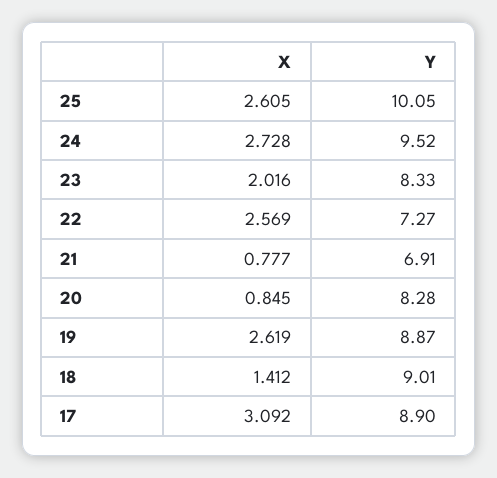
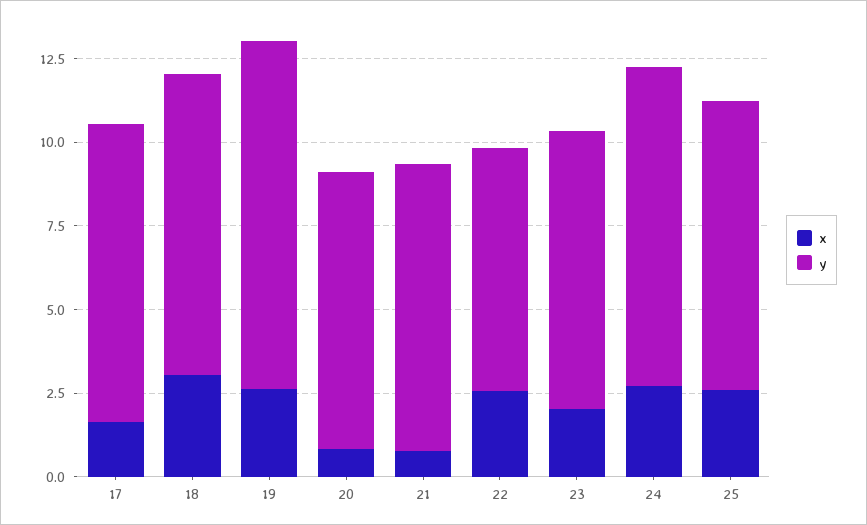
Y, 25: 10.05 -> 8.5
Y, 21: 6.91 -> 8.5
Y, 19: 8.87 -> 10.5
X, 18: 1.412 -> 3
X, 17: 3.092 -> 1.5

